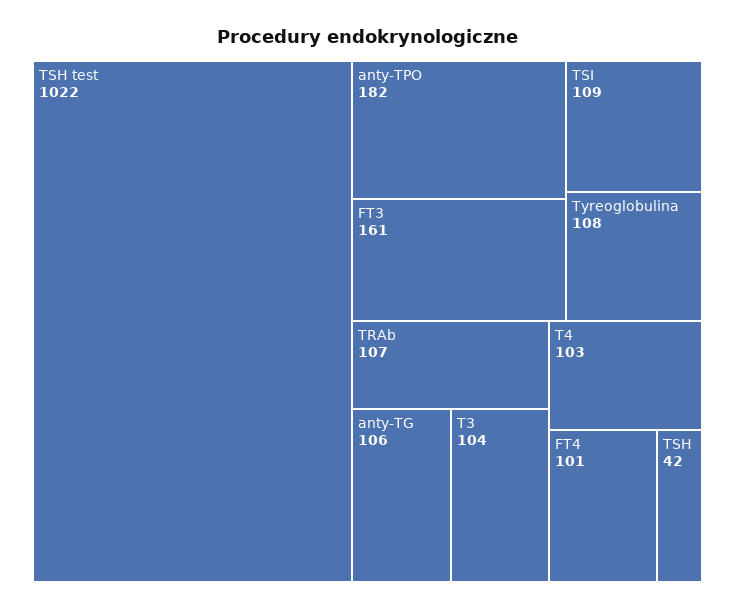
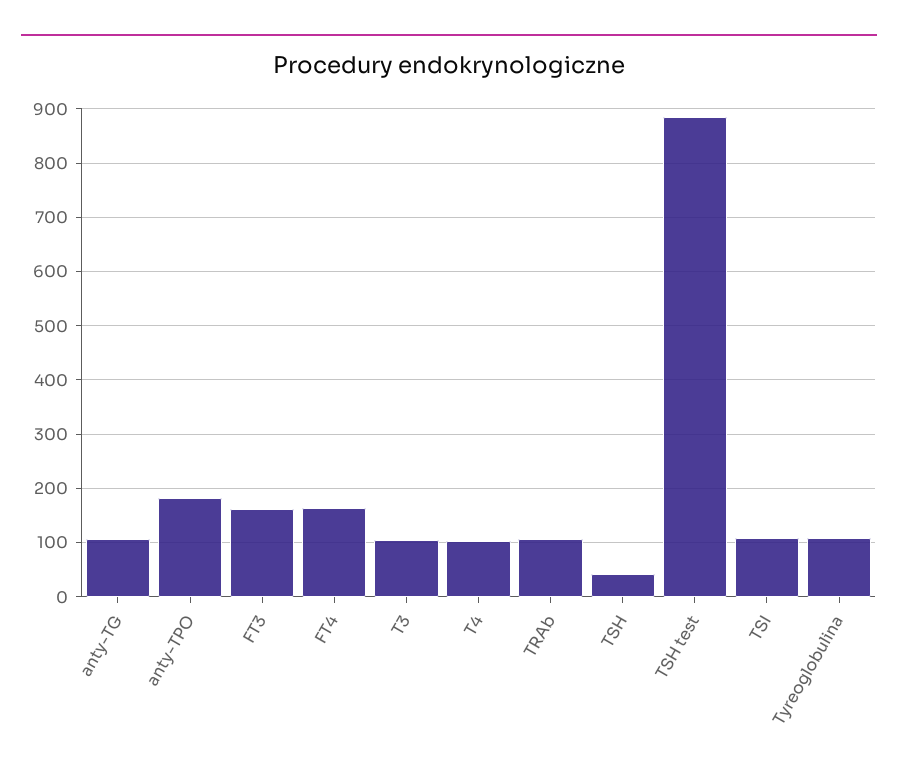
TSH test: 1022 -> 880
FT4: 101 -> 160

